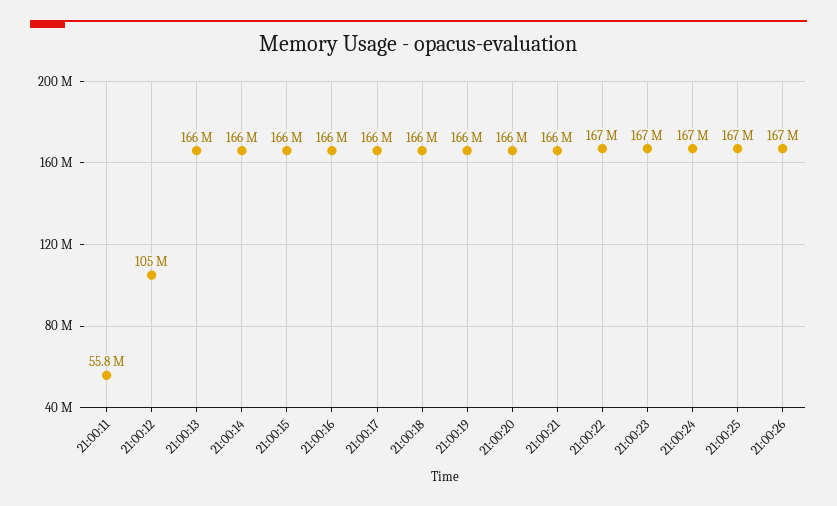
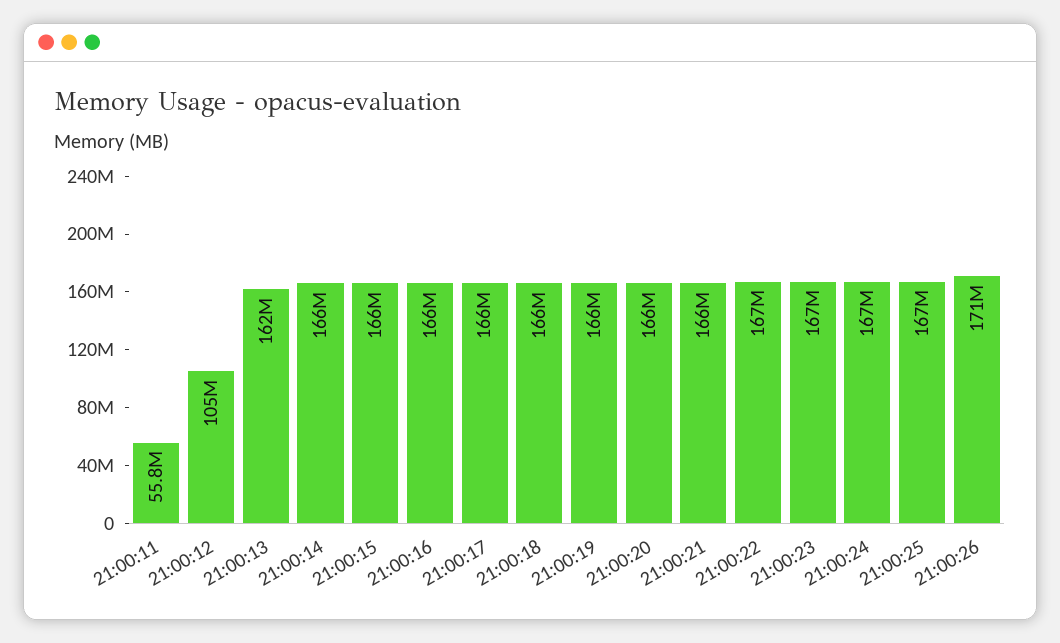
21:00:13: 166000000 -> 162000000
21:00:26: 167000000 -> 171000000

